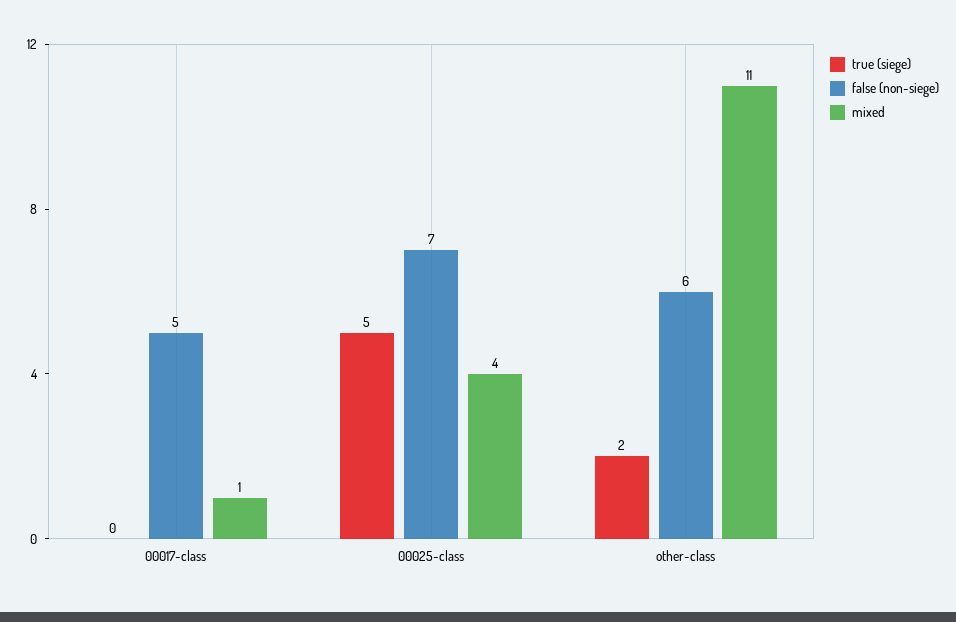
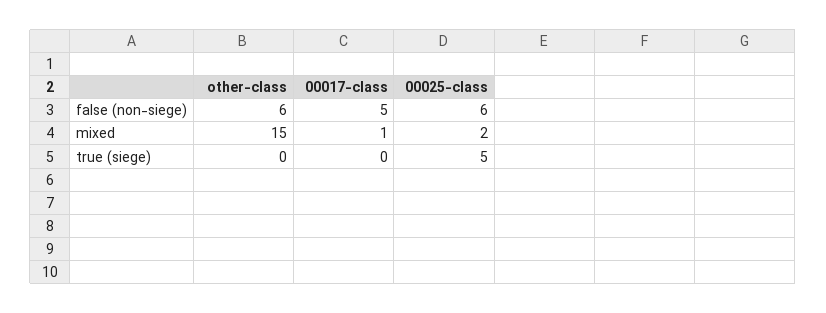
false (non-siege), 00025-class: 7 -> 6
mixed, 00025-class: 4 -> 2
true (siege), other-class: 2 -> 0
mixed, other-class: 11 -> 15

